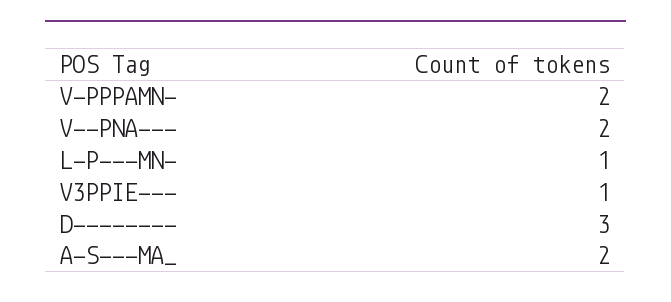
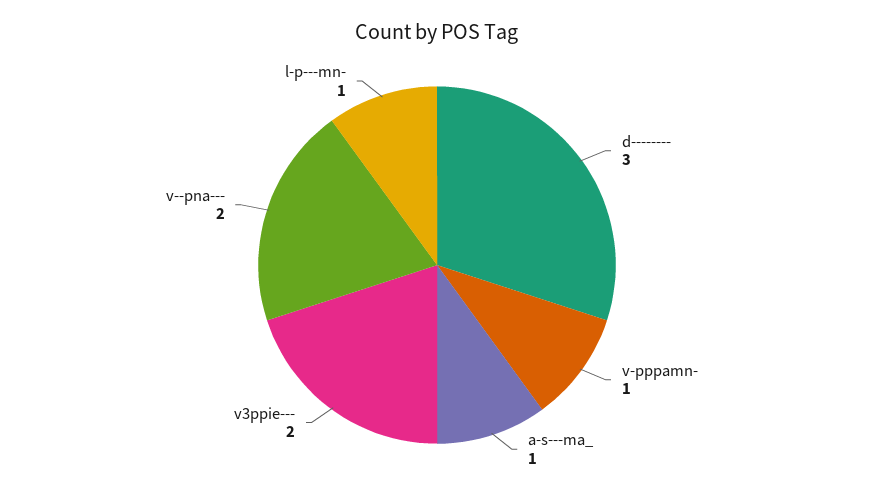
V-PPPAMN-: 2 -> 1
V3PPIE---: 1 -> 2
A-S---MA_: 2 -> 1

